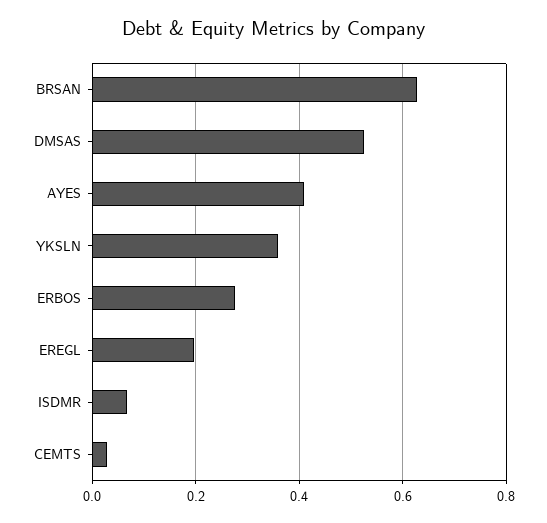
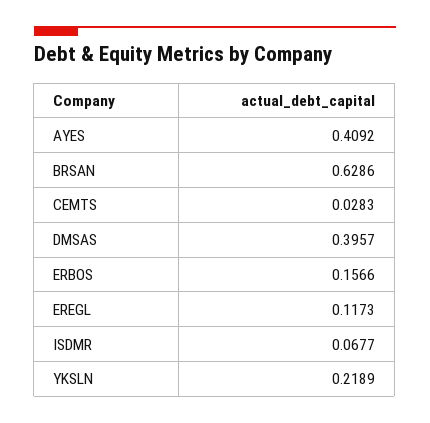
DMSAS: 0.52 -> 0.3957
YKSLN: 0.36 -> 0.2189
ERBOS: 0.28 -> 0.1566
EREGL: 0.2 -> 0.1173

